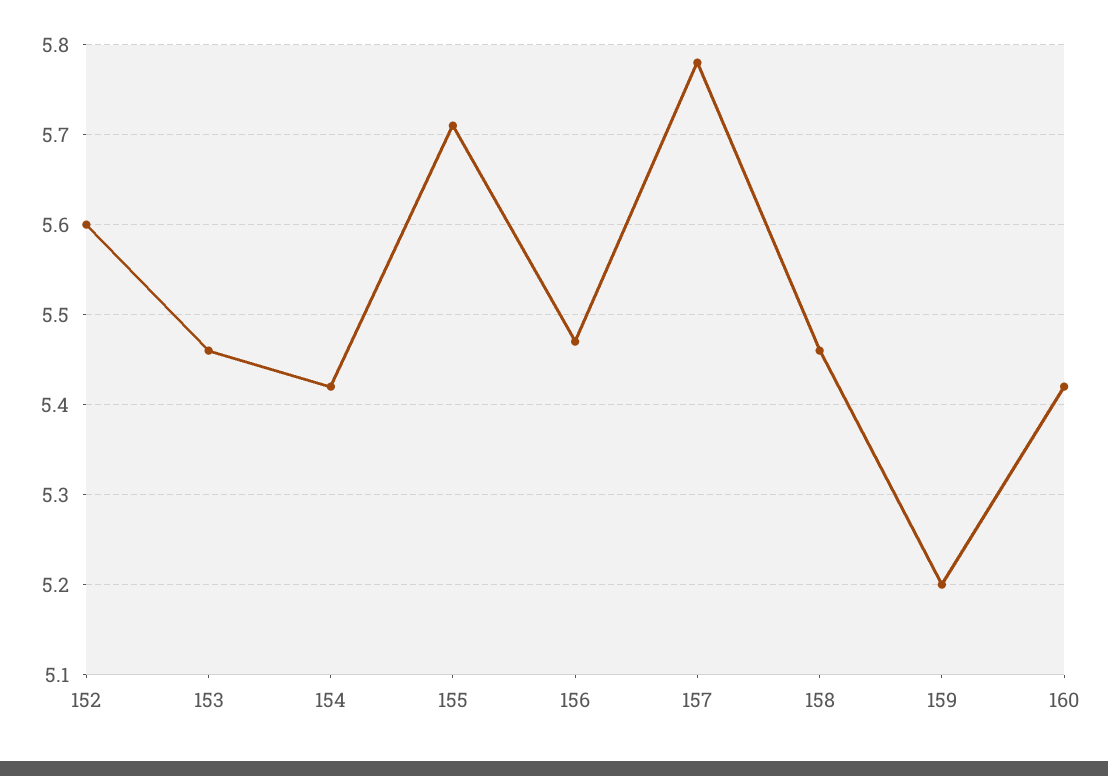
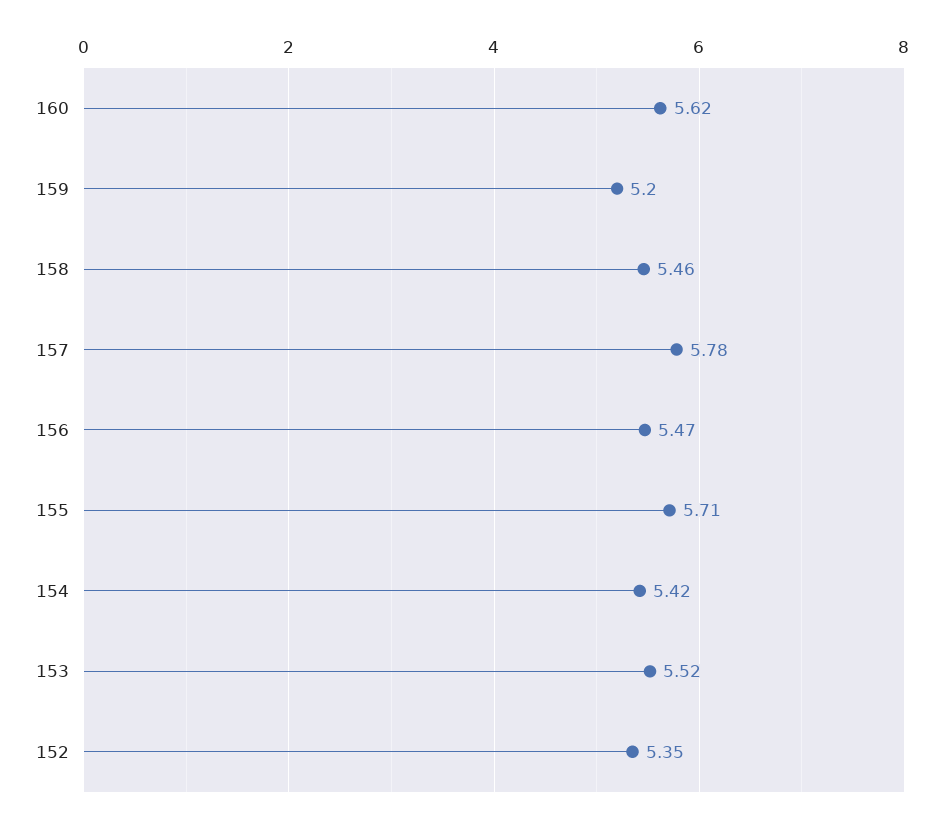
152: 5.6 -> 5.35
153: 5.46 -> 5.52
160: 5.42 -> 5.62

